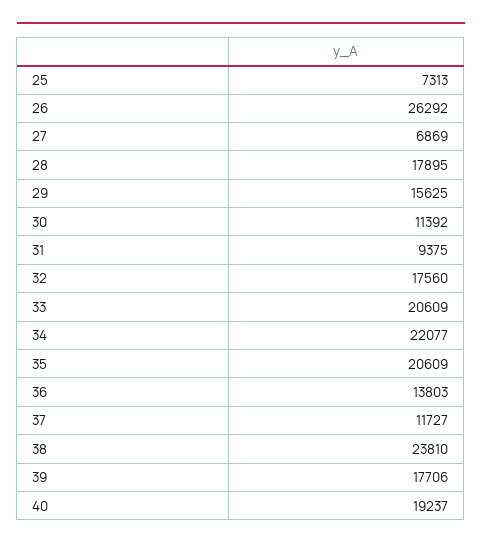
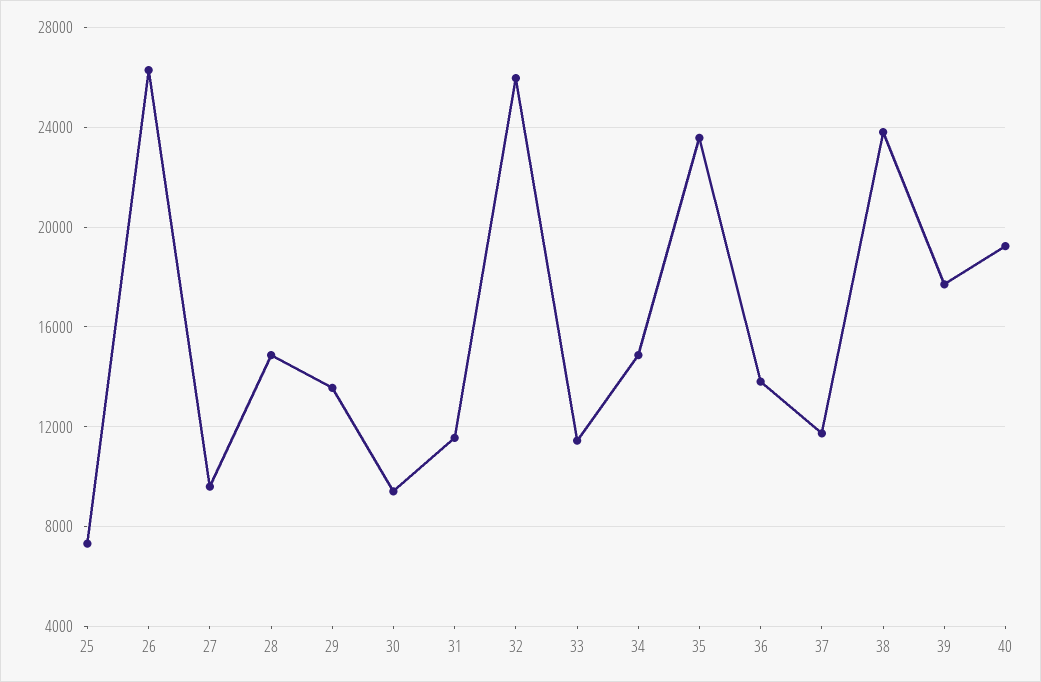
27: 6869 -> 9500
28: 17895 -> 15000
29: 15625 -> 13500
30: 11392 -> 9500
31: 9375 -> 11500
32: 17560 -> 26000
33: 20609 -> 11500
34: 22077 -> 15000
35: 20609 -> 23500

